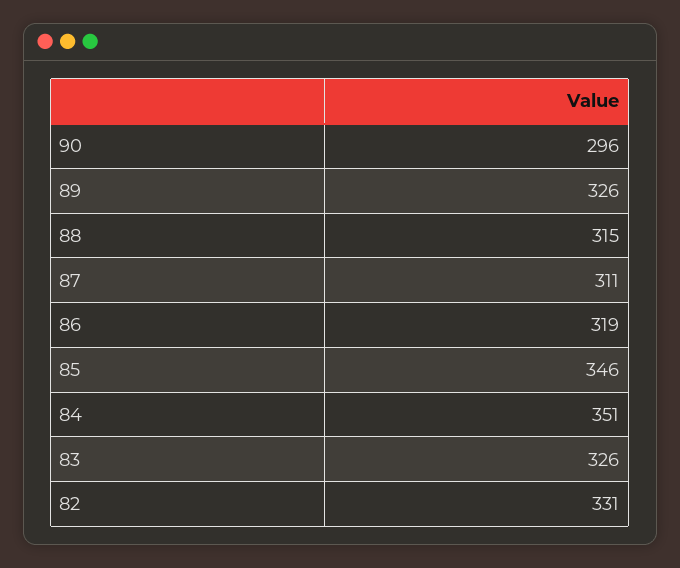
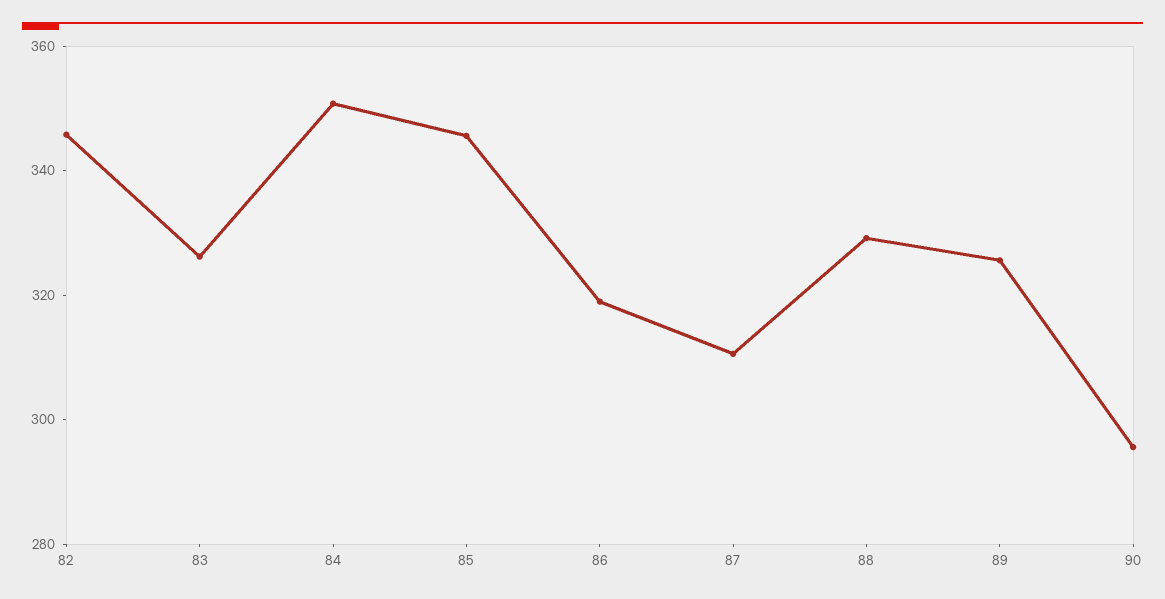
88: 315 -> 330
82: 331 -> 345

